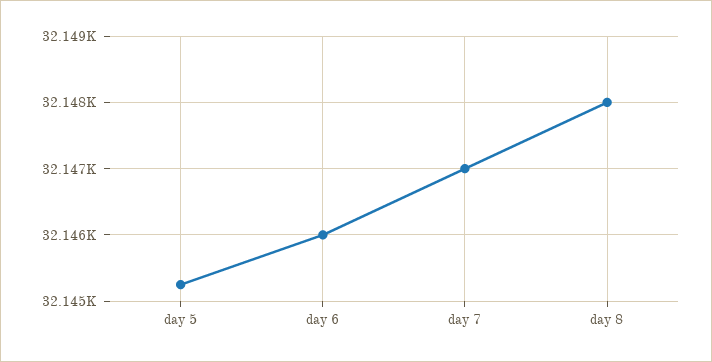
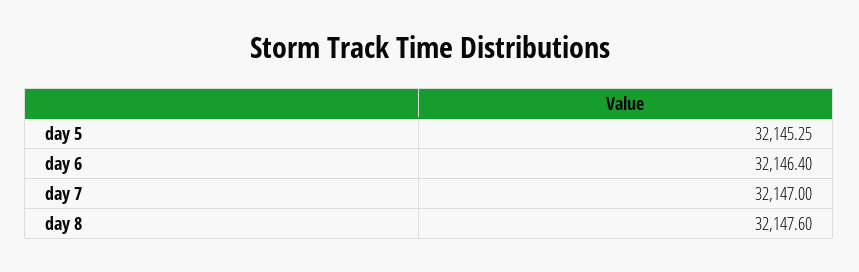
day 6: 32146 -> 32146.4
day 8: 32148 -> 32147.6

